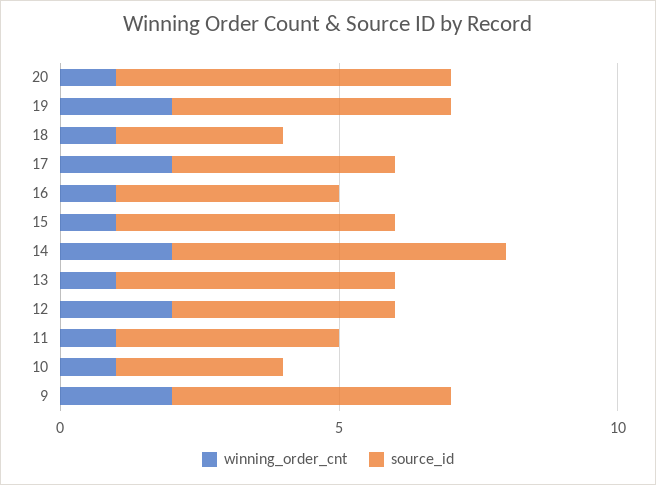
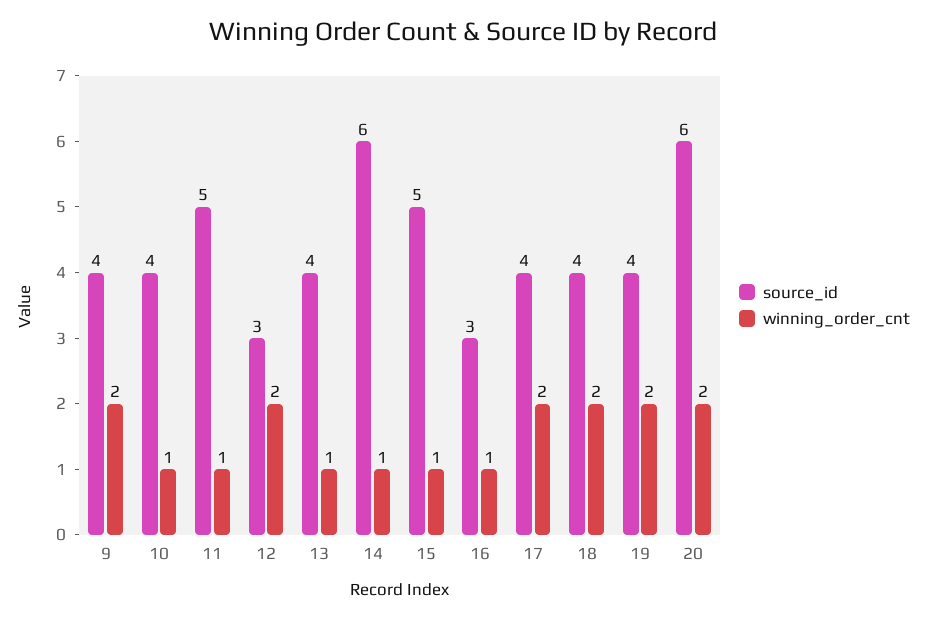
winning_order_cnt, 20: 1 -> 2
source_id, 19: 5 -> 4
winning_order_cnt, 18: 1 -> 2
source_id, 18: 3 -> 4
source_id, 16: 4 -> 3
winning_order_cnt, 14: 2 -> 1
source_id, 13: 5 -> 4
source_id, 12: 4 -> 3
source_id, 11: 4 -> 5
source_id, 10: 3 -> 4
source_id, 9: 5 -> 4

